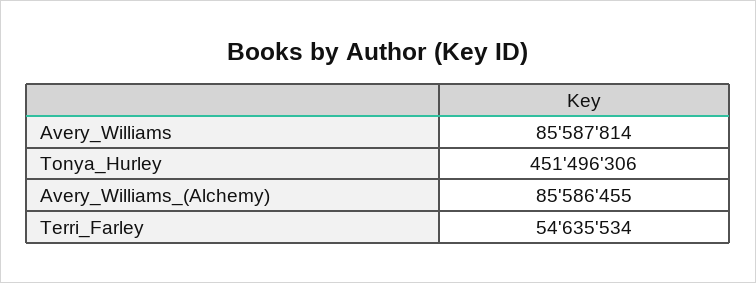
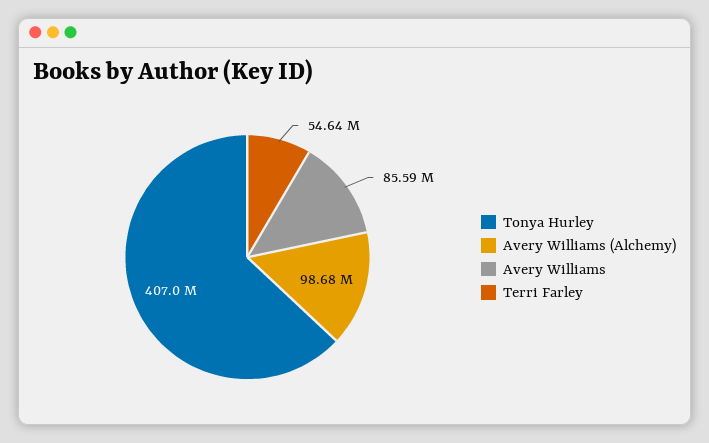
Tonya_Hurley: 451496306 -> 407000000
Avery_Williams_(Alchemy): 85586455 -> 98680000

